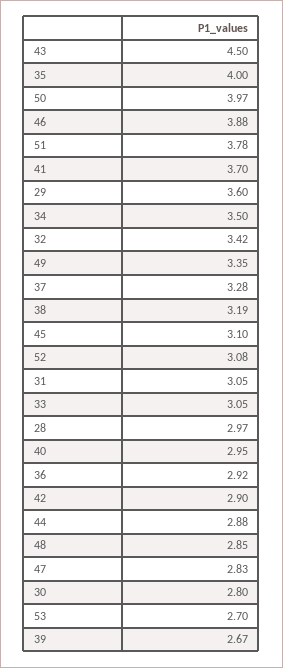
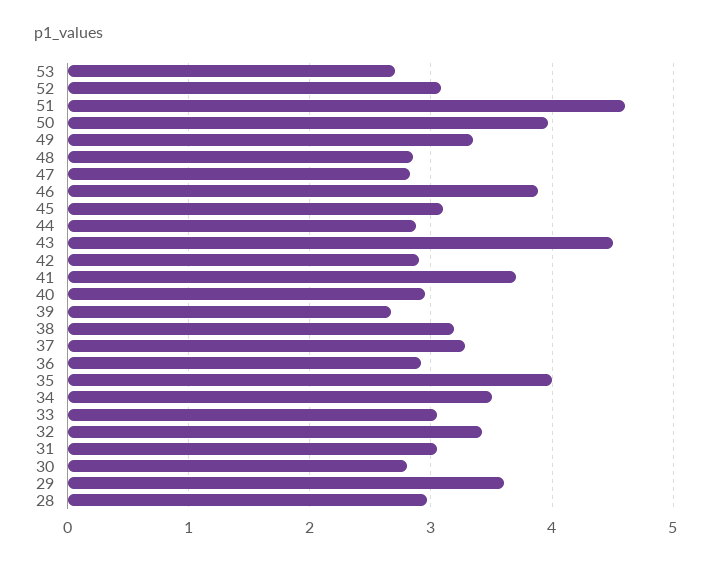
51: 3.78 -> 4.6

